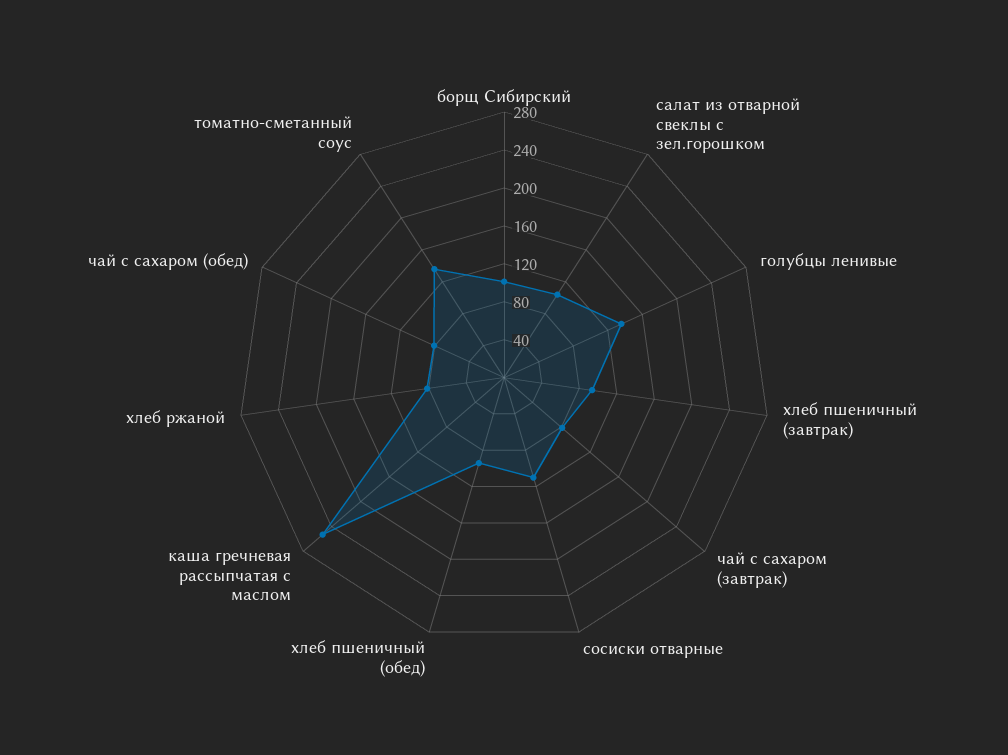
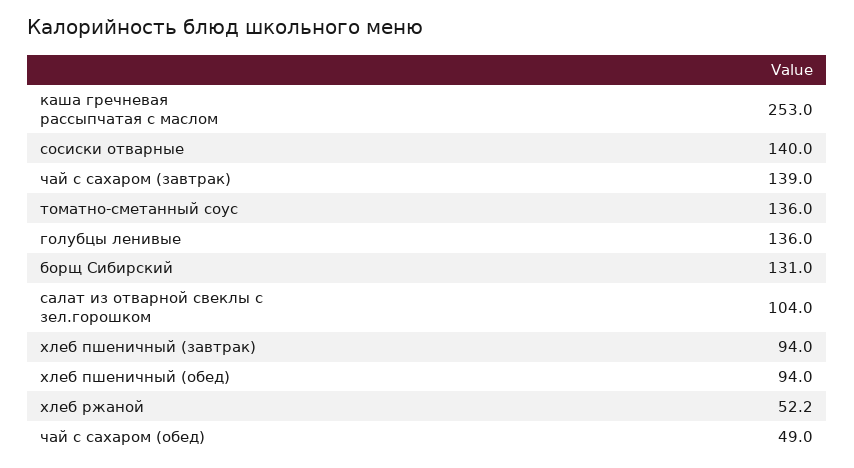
борщ Сибирский: 100 -> 131
чай с сахаром (завтрак): 80 -> 139
сосиски отварные: 110 -> 140
хлеб ржаной: 80 -> 52.2
чай с сахаром (обед): 80 -> 49

